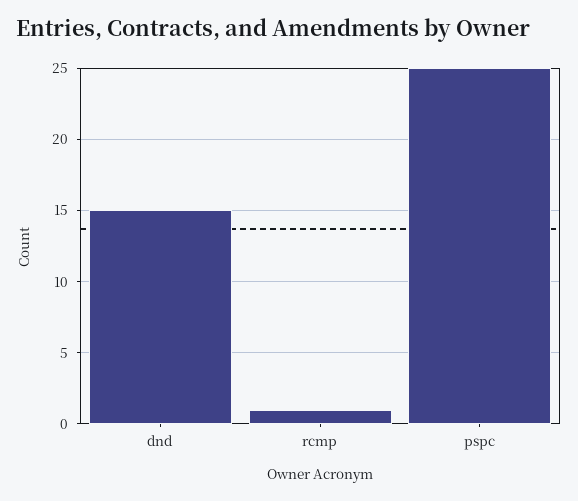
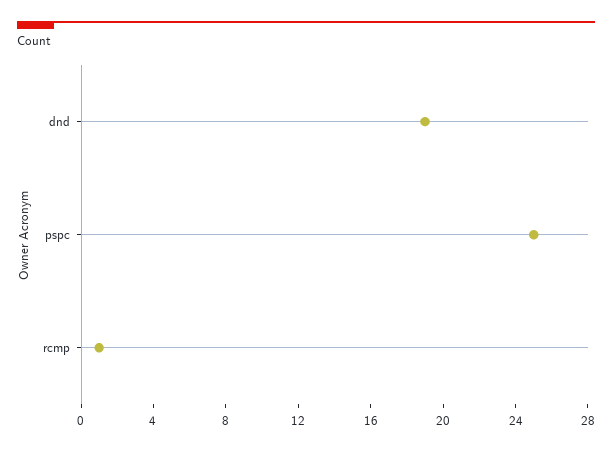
dnd: 15 -> 19

